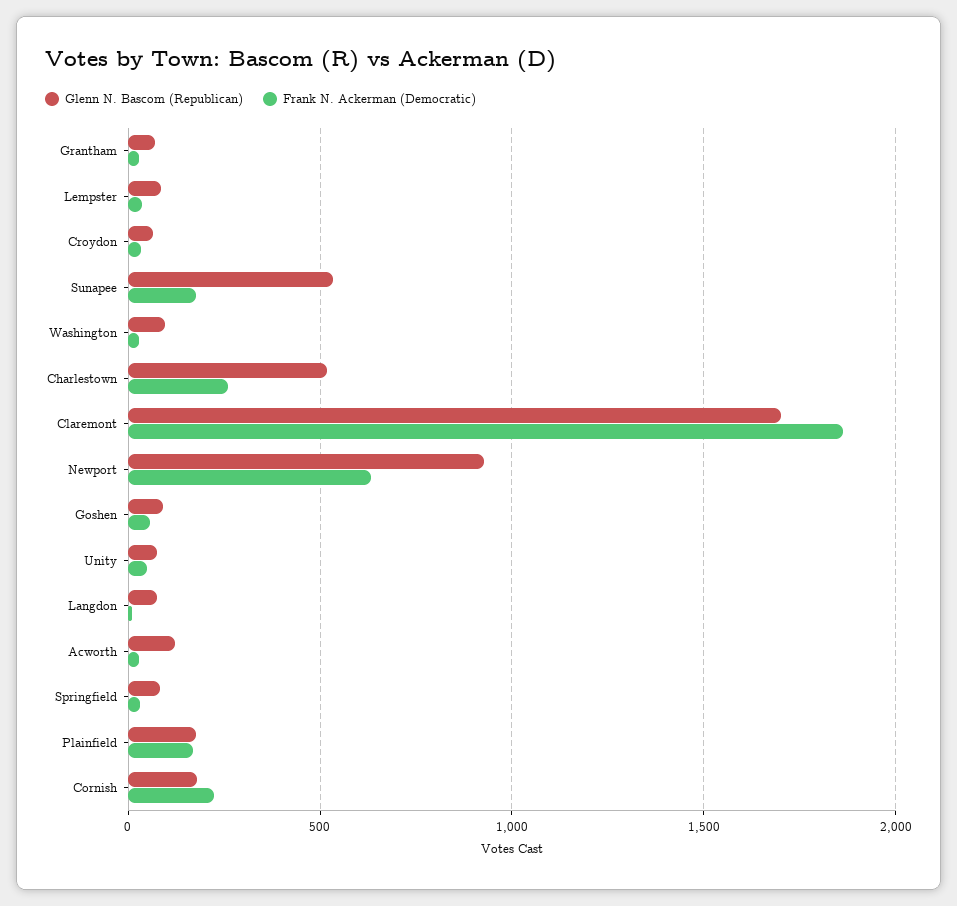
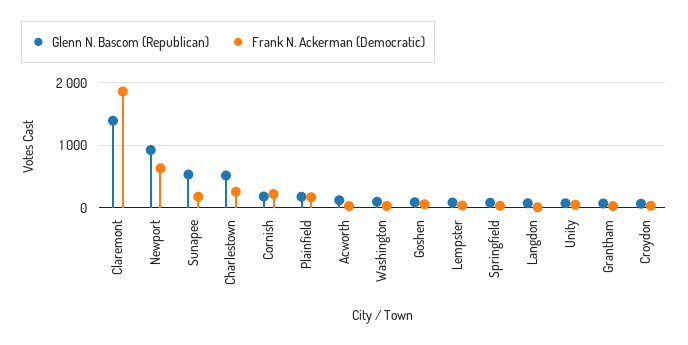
Glenn N. Bascom (Republican), Claremont: 1700 -> 1400

